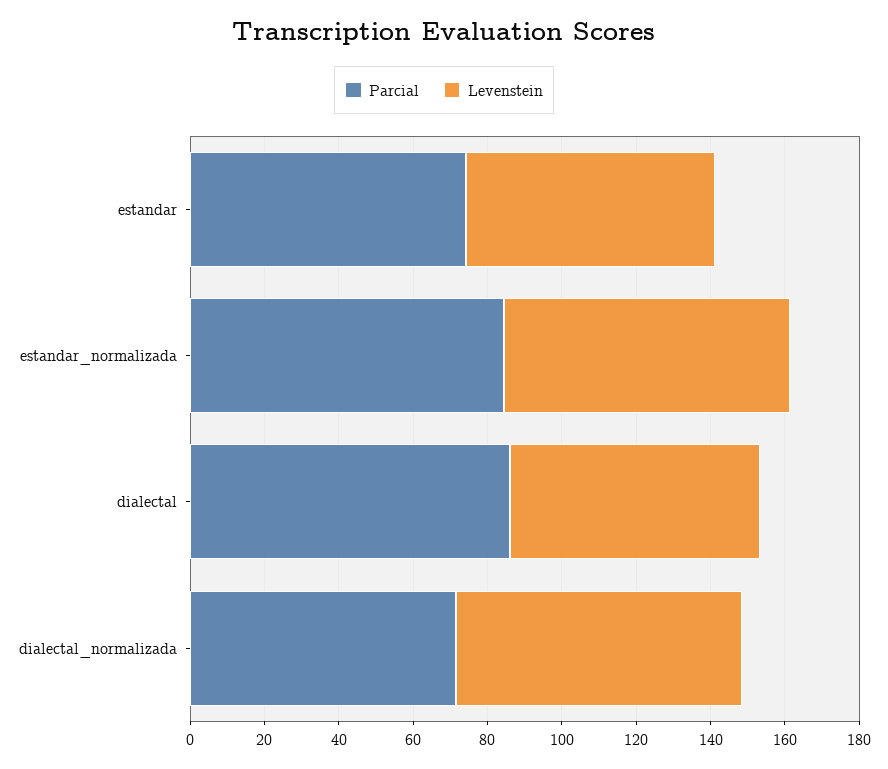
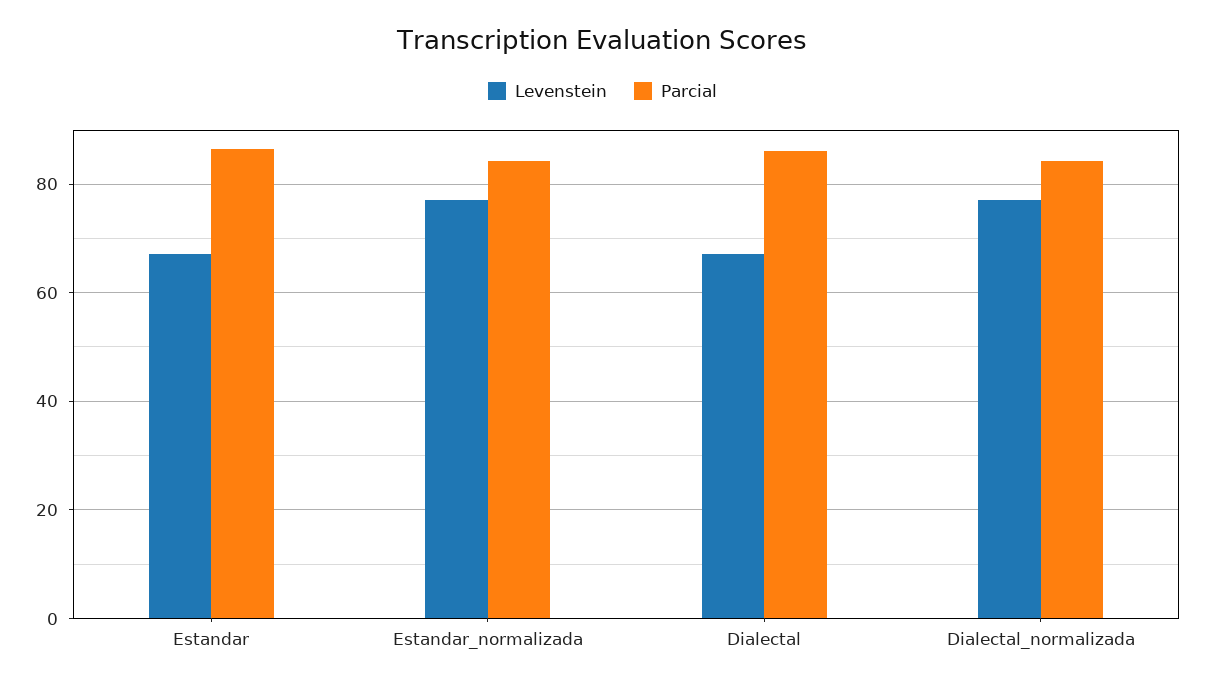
Parcial, estandar: 75 -> 86
Parcial, dialectal_normalizada: 70 -> 84

